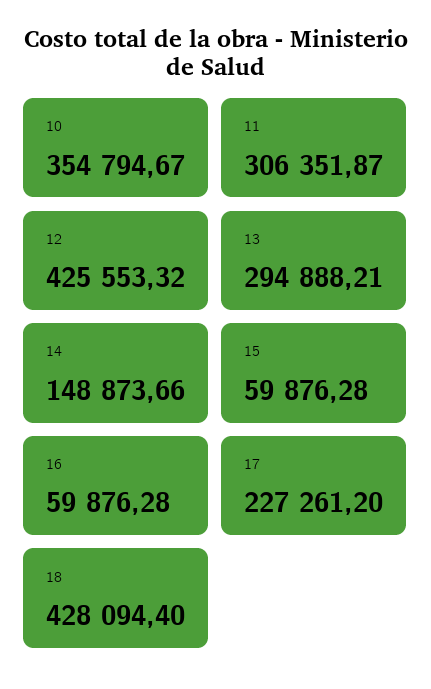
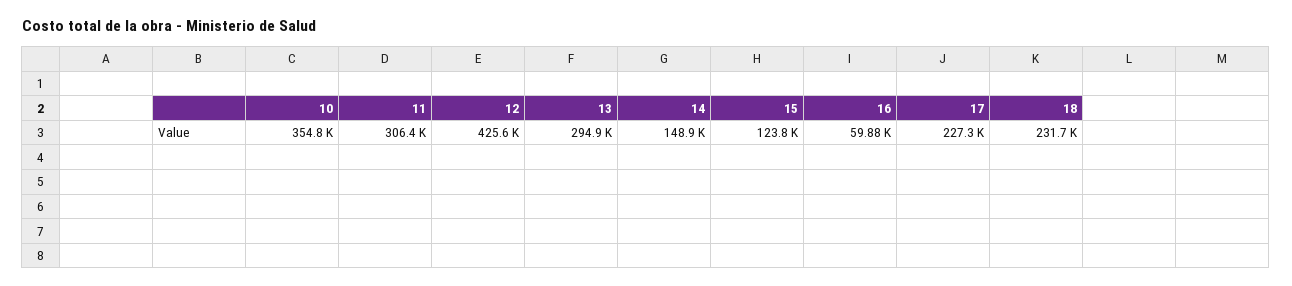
15: 59876.28 -> 123800
18: 428094.4 -> 231700

